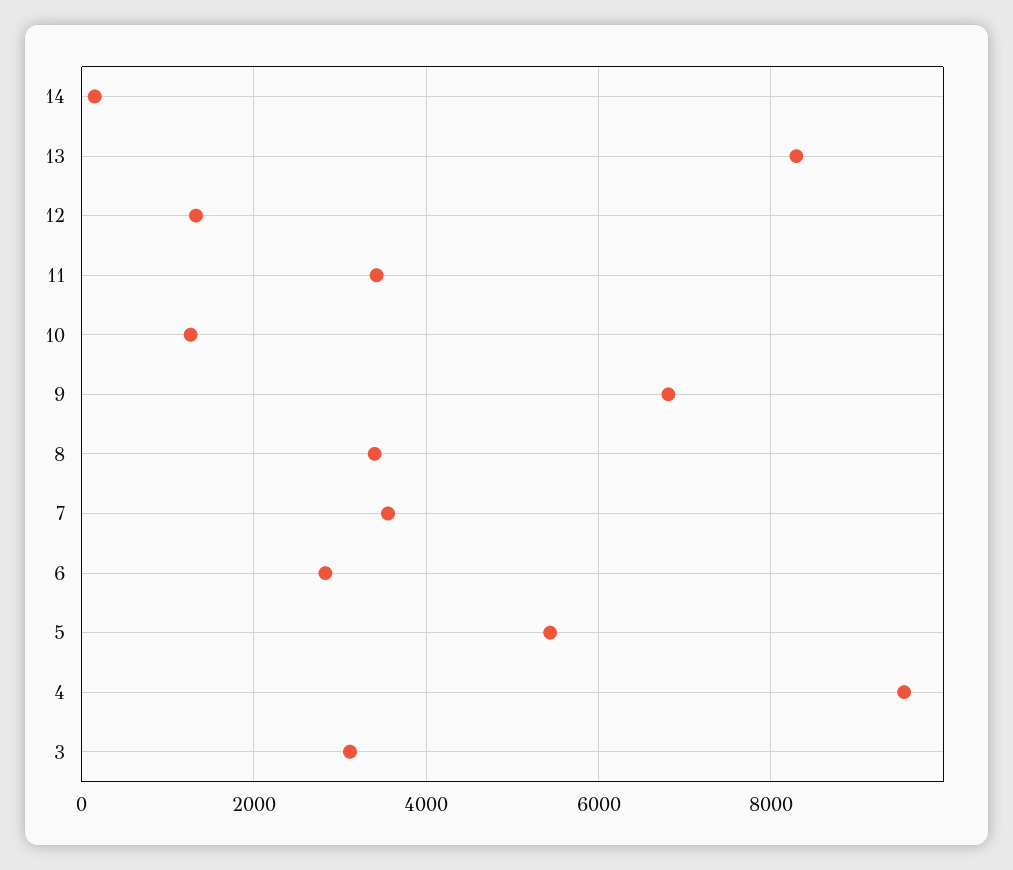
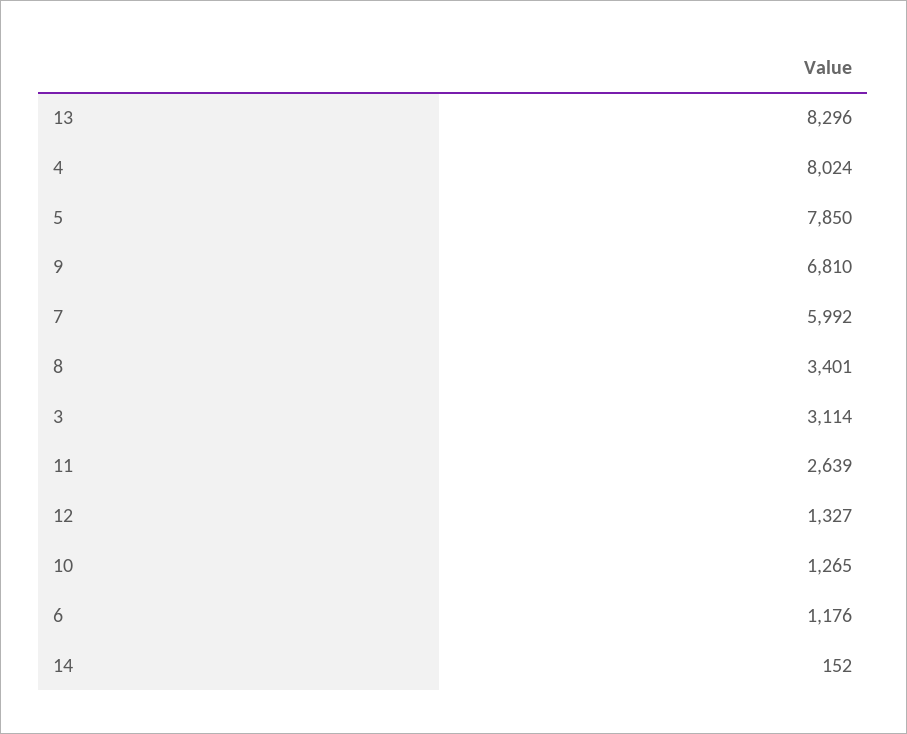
11: 3400 -> 2639
7: 3600 -> 5992
6: 2800 -> 1176
5: 5400 -> 7850
4: 9600 -> 8024

